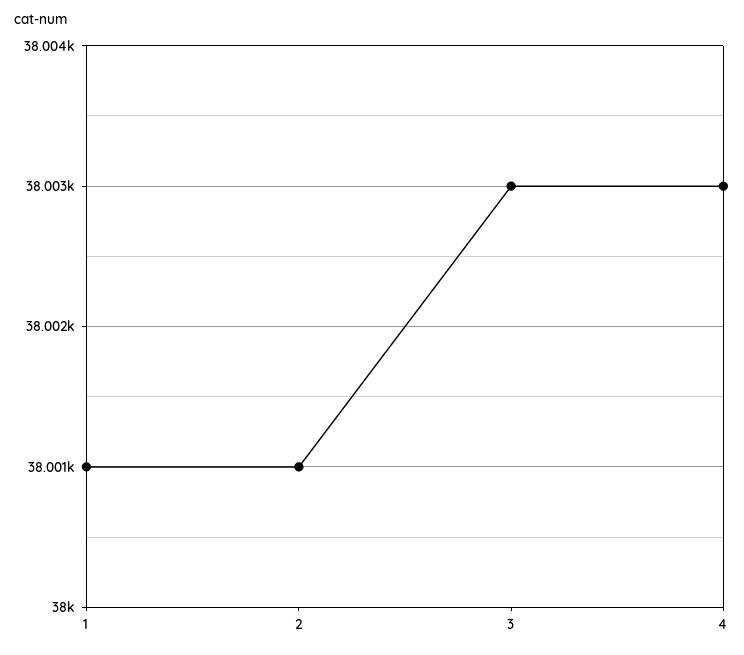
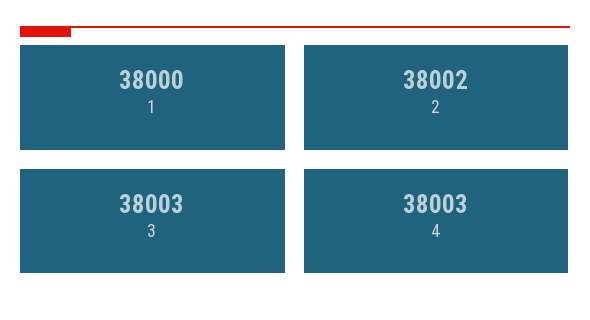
1: 38001 -> 38000
2: 38001 -> 38002

